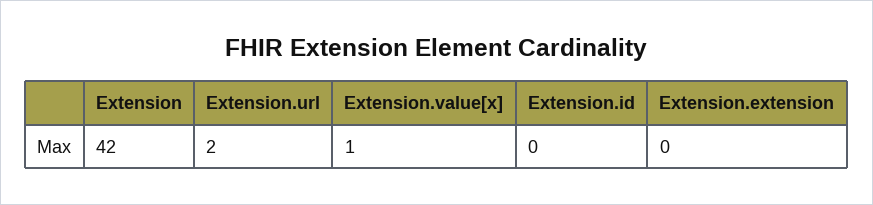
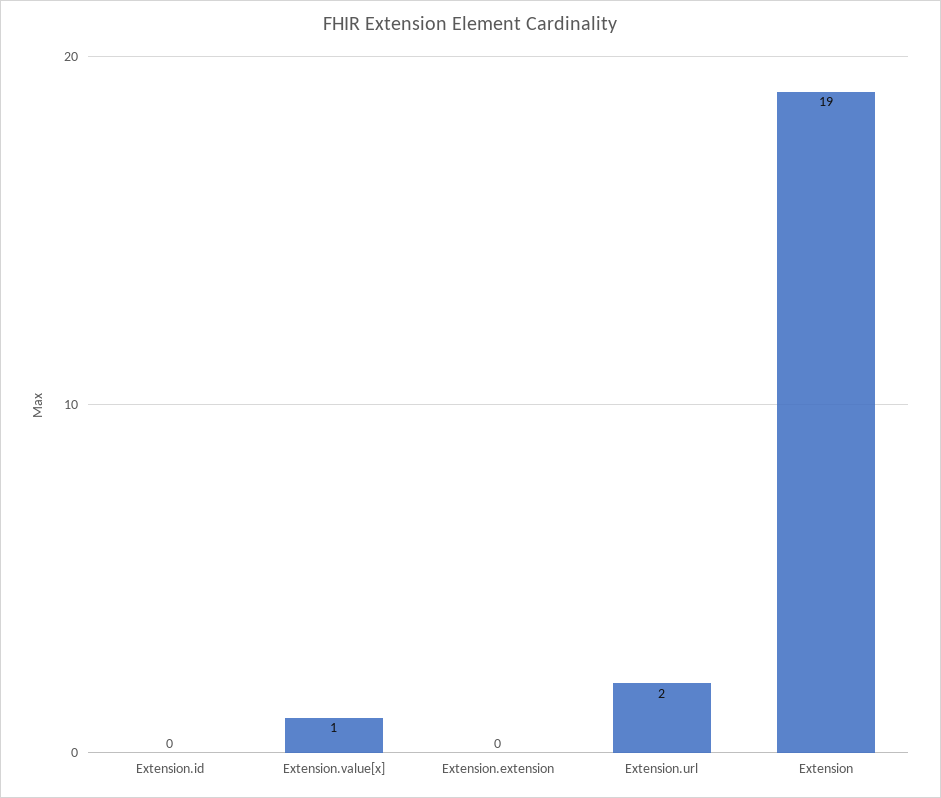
Extension: 42 -> 19

